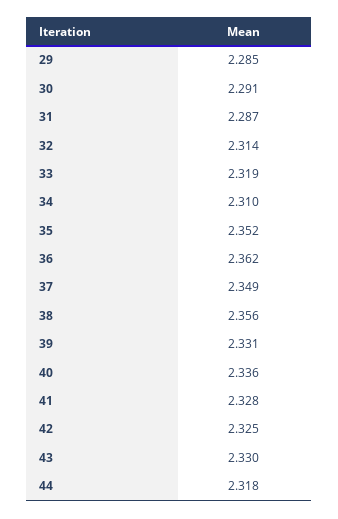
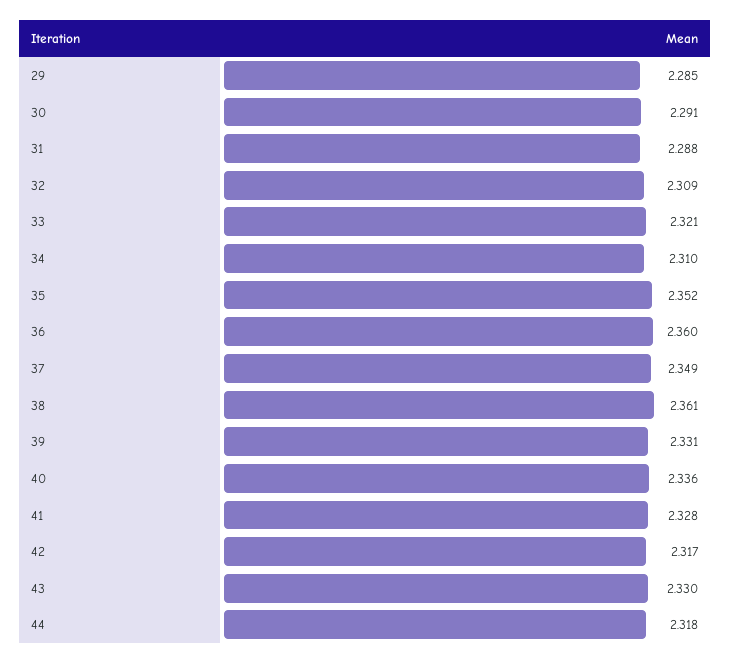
31: 2.287 -> 2.288
32: 2.314 -> 2.309
33: 2.319 -> 2.321
36: 2.362 -> 2.36
38: 2.356 -> 2.361
42: 2.325 -> 2.317

